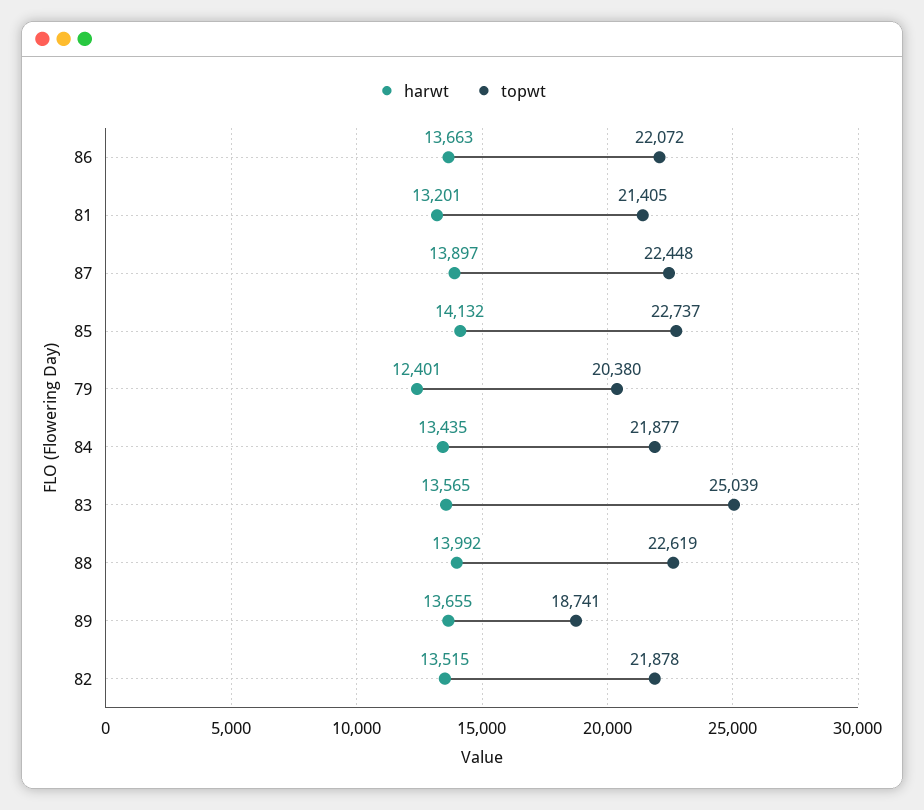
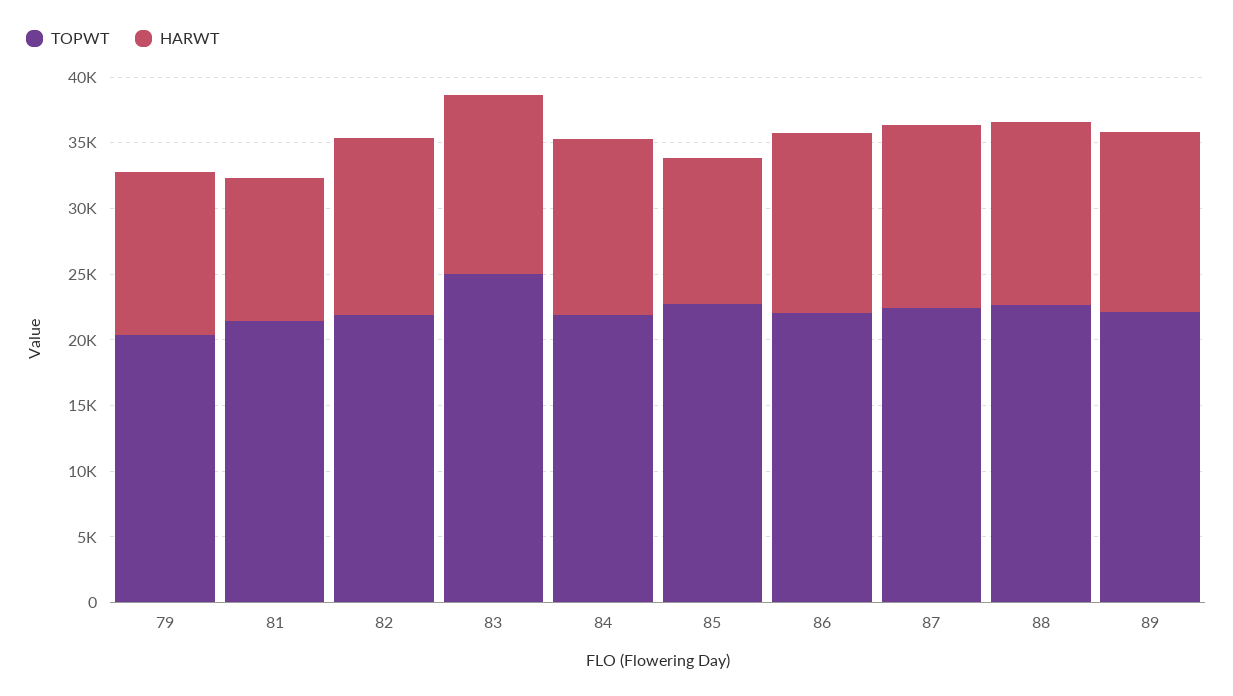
harwt, 81: 13201 -> 11000
harwt, 85: 14132 -> 11000
topwt, 89: 18741 -> 22000

